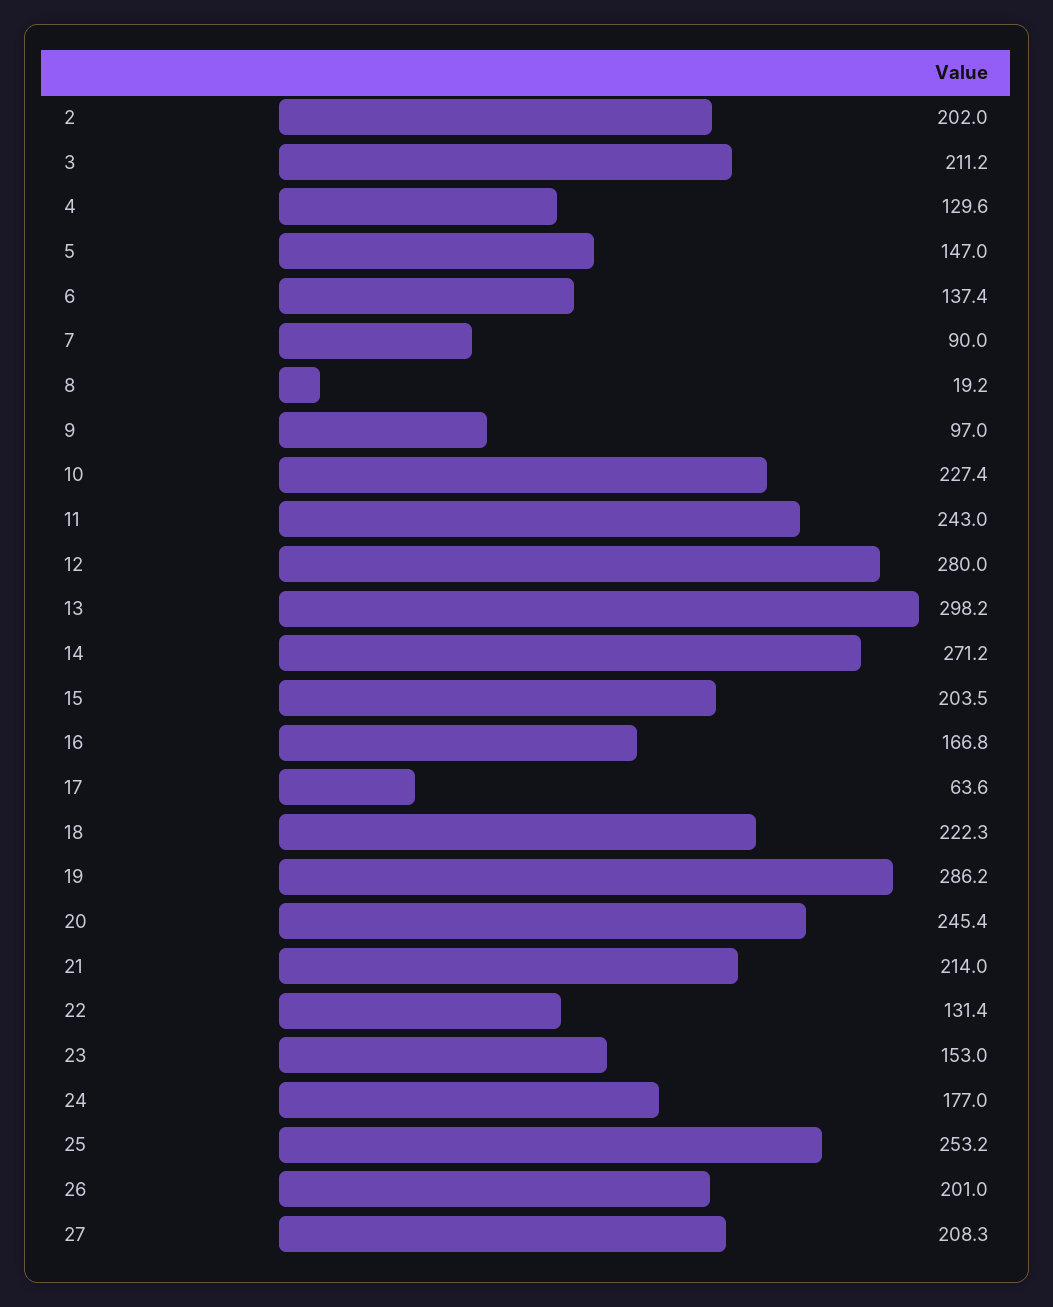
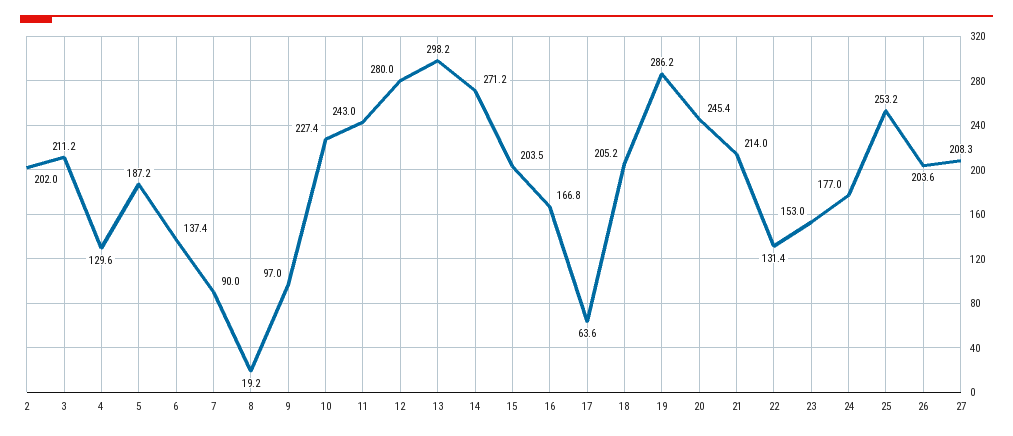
5: 147 -> 187.2
18: 222.3 -> 205.2
26: 201 -> 203.6

